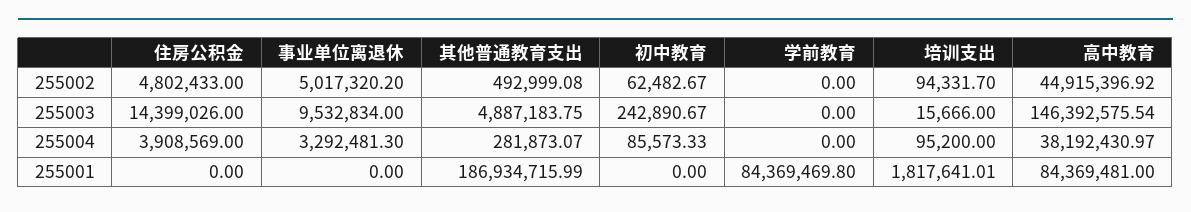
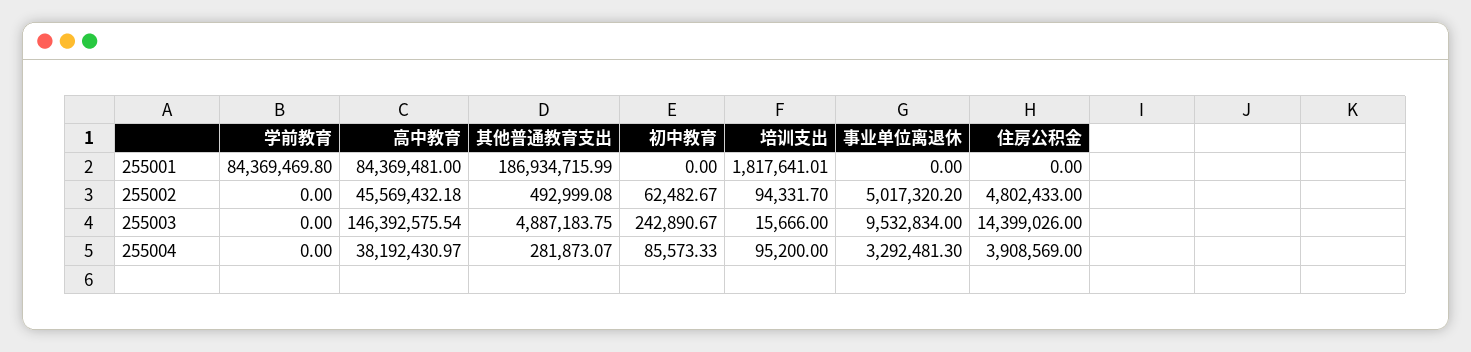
高中教育, 255002: 44915396.92 -> 45569432.18

